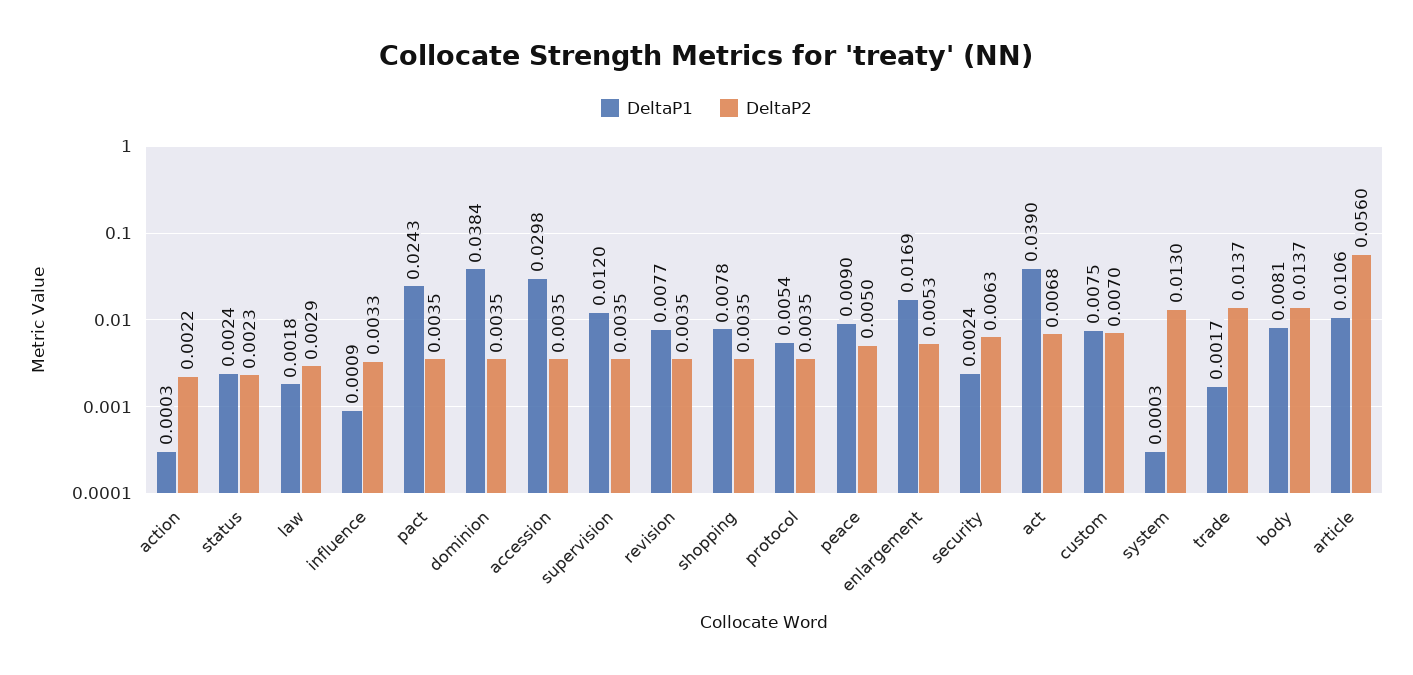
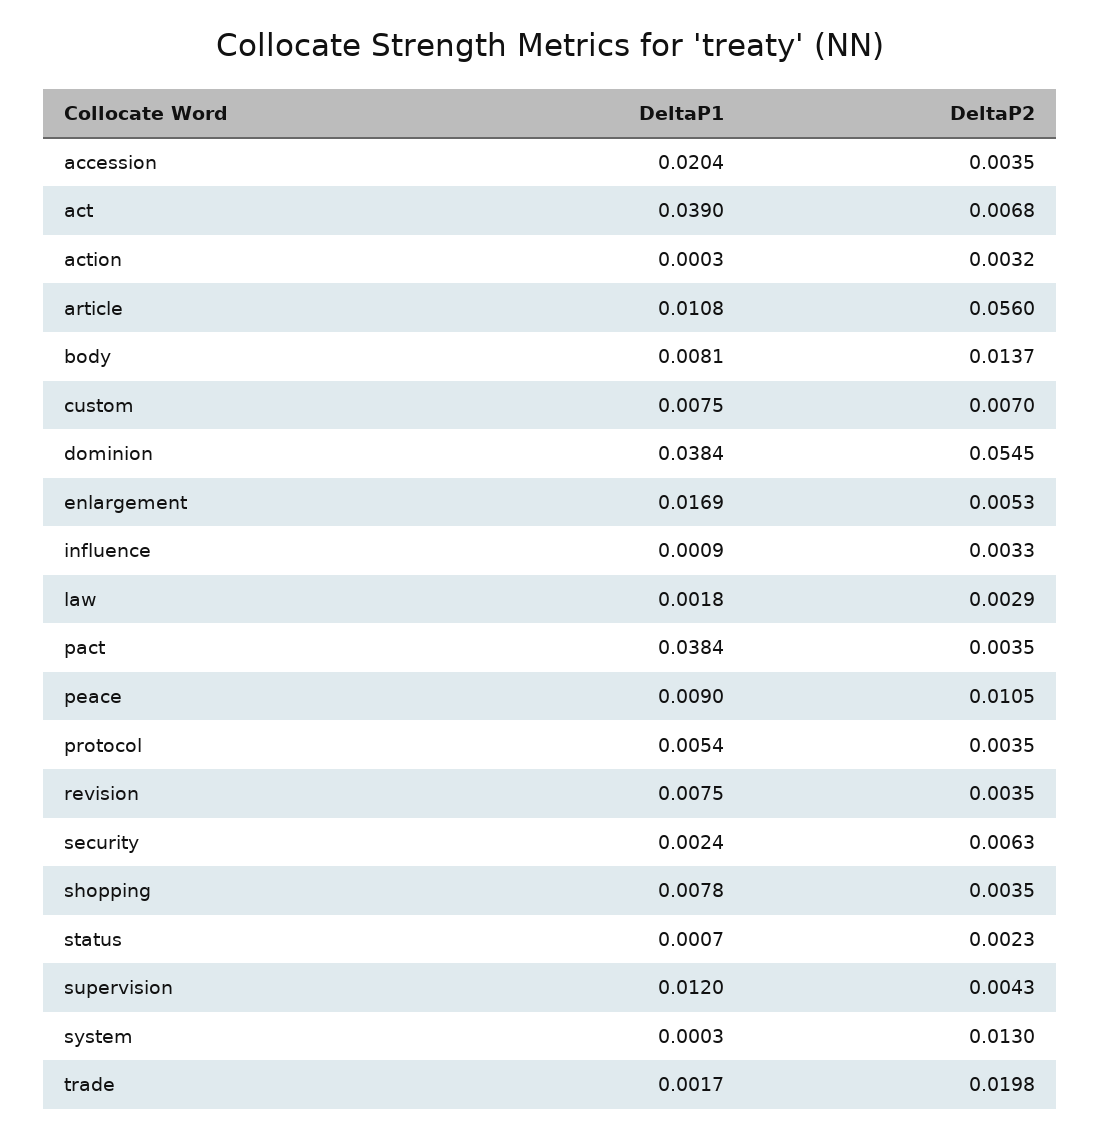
DeltaP2, action: 0.0022 -> 0.0032
DeltaP1, status: 0.0024 -> 0.0007
DeltaP1, pact: 0.0243 -> 0.0384
DeltaP2, dominion: 0.0035 -> 0.0545
DeltaP1, accession: 0.0298 -> 0.0204
DeltaP2, supervision: 0.0035 -> 0.0043
DeltaP1, revision: 0.0077 -> 0.0075
DeltaP2, peace: 0.005 -> 0.0105
DeltaP2, trade: 0.0137 -> 0.0198
DeltaP1, article: 0.0106 -> 0.0108

